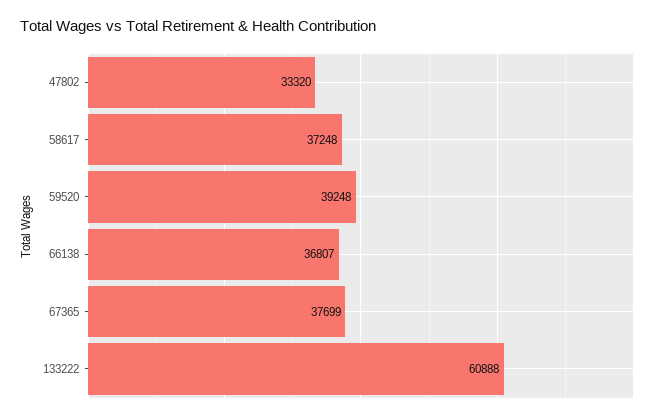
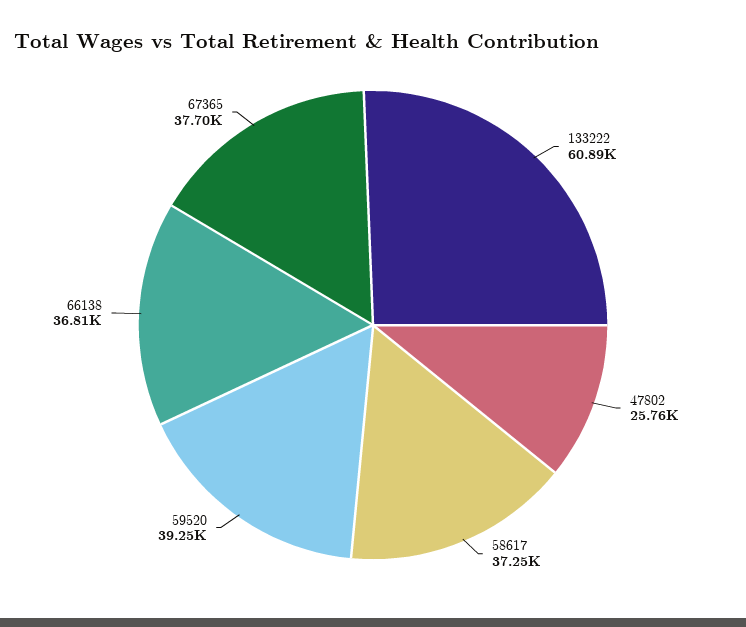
47802: 33320 -> 25760

